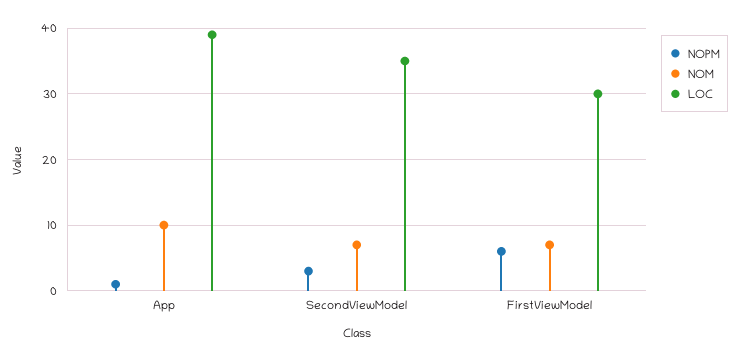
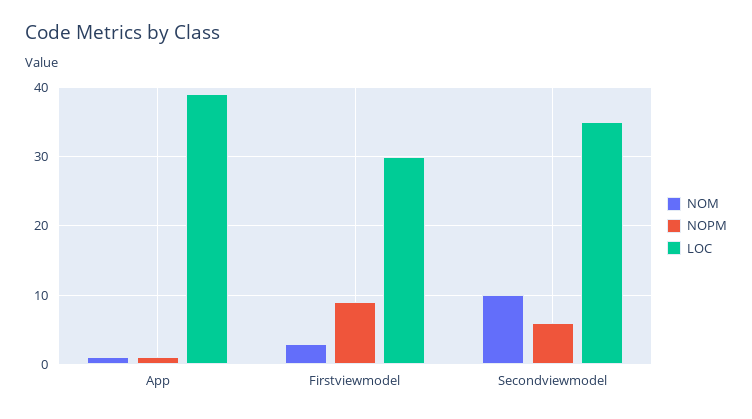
NOM, App: 10 -> 1
NOPM, SecondViewModel: 3 -> 6
NOM, SecondViewModel: 7 -> 10
NOPM, FirstViewModel: 6 -> 9
NOM, FirstViewModel: 7 -> 3

